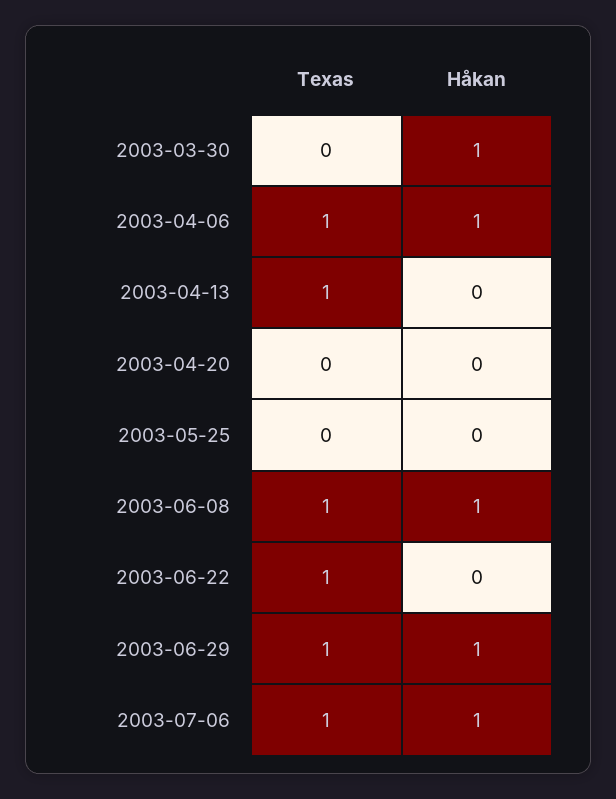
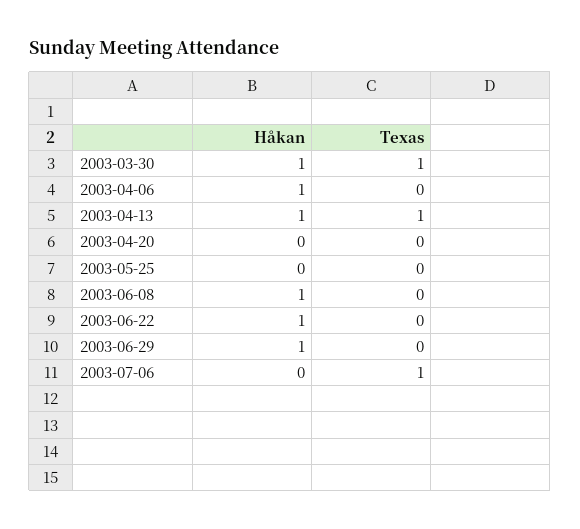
Texas, 2003-03-30: 0 -> 1
Texas, 2003-04-06: 1 -> 0
Håkan, 2003-04-13: 0 -> 1
Texas, 2003-06-08: 1 -> 0
Texas, 2003-06-22: 1 -> 0
Håkan, 2003-06-22: 0 -> 1
Texas, 2003-06-29: 1 -> 0
Håkan, 2003-07-06: 1 -> 0

